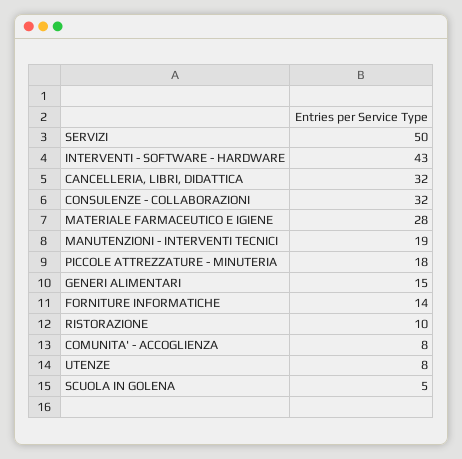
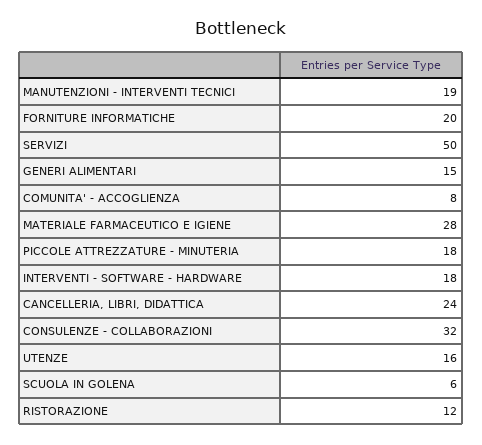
INTERVENTI - SOFTWARE - HARDWARE: 43 -> 18
CANCELLERIA, LIBRI, DIDATTICA: 32 -> 24
FORNITURE INFORMATICHE: 14 -> 20
RISTORAZIONE: 10 -> 12
UTENZE: 8 -> 16
SCUOLA IN GOLENA: 5 -> 6

